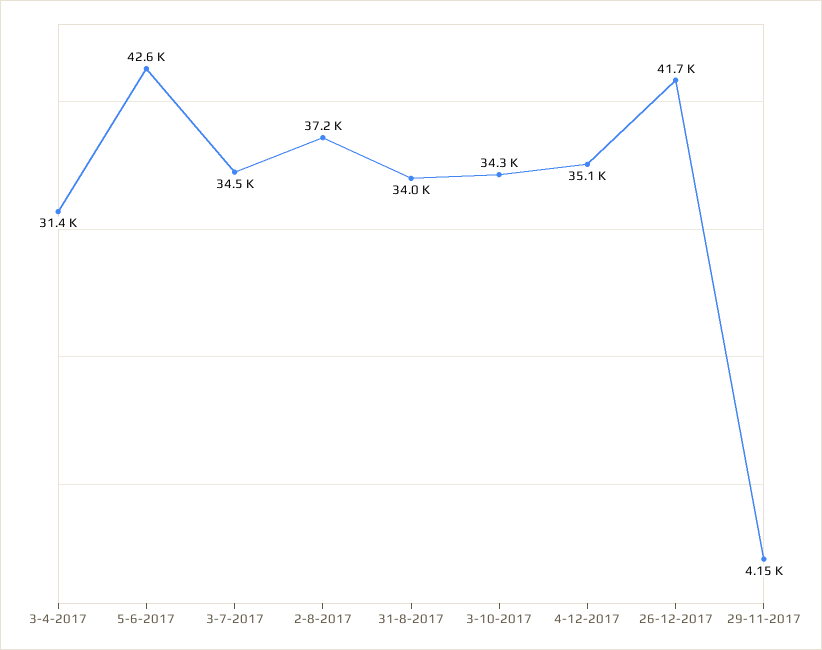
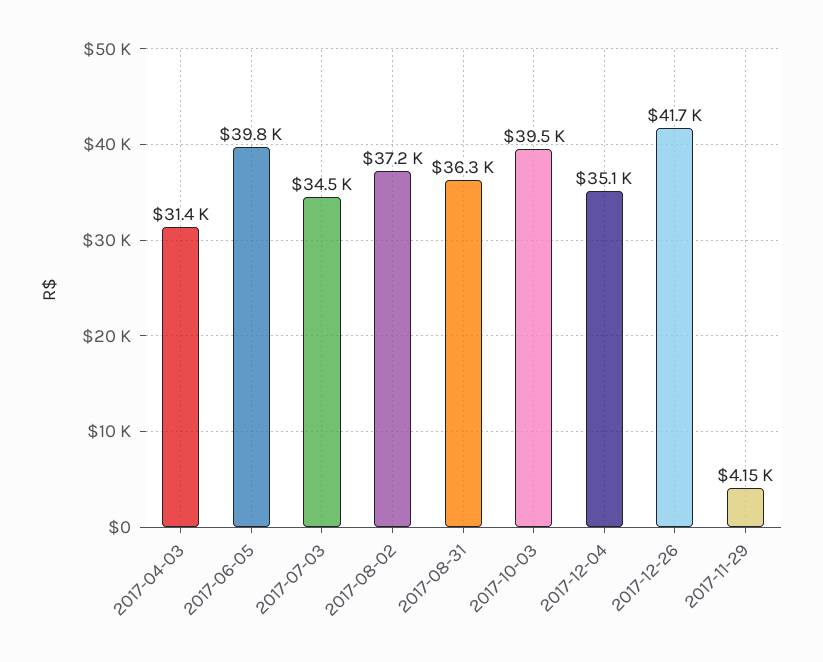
5-6-2017: 42600 -> 39800
31-8-2017: 34000 -> 36300
3-10-2017: 34300 -> 39500

